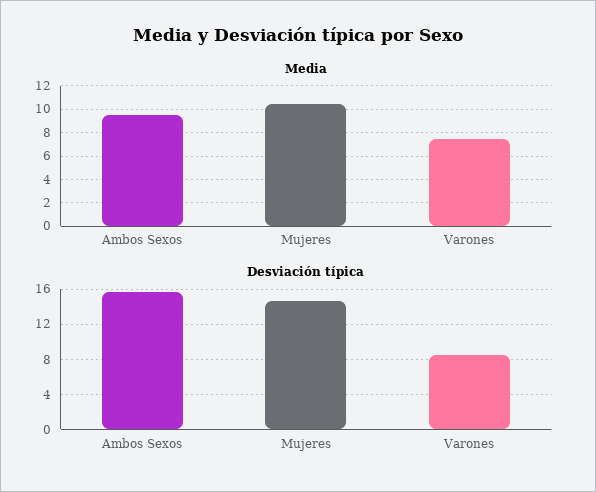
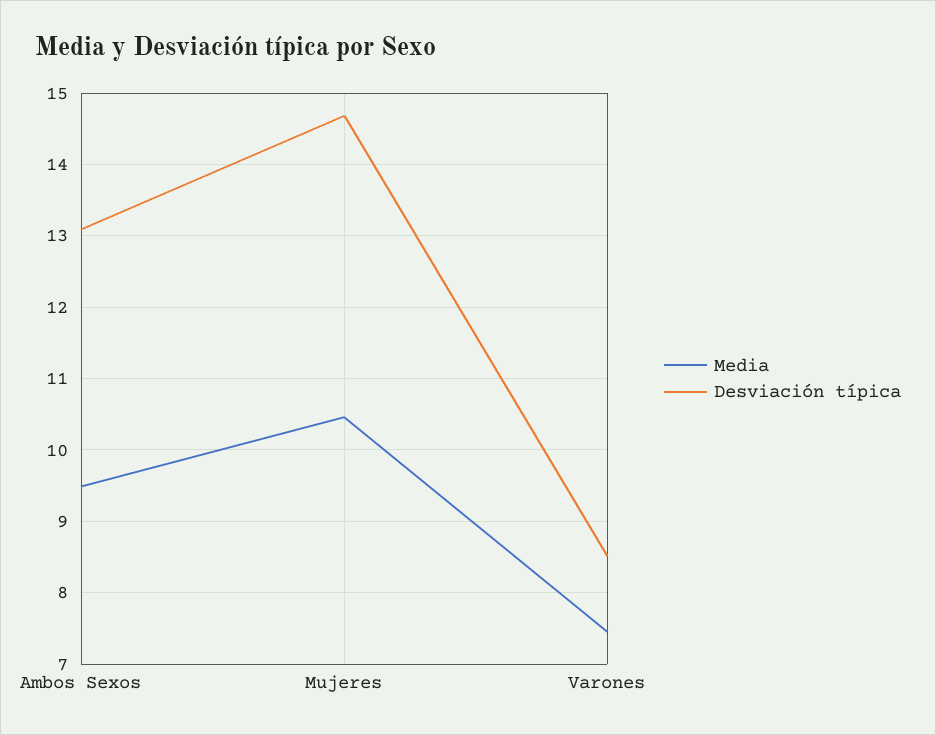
Desviación típica, Ambos Sexos: 16 -> 13.1

